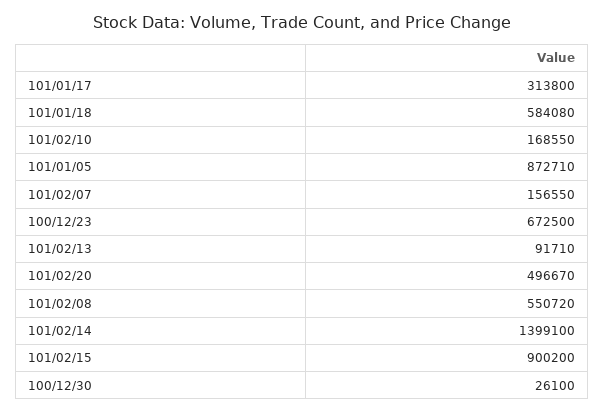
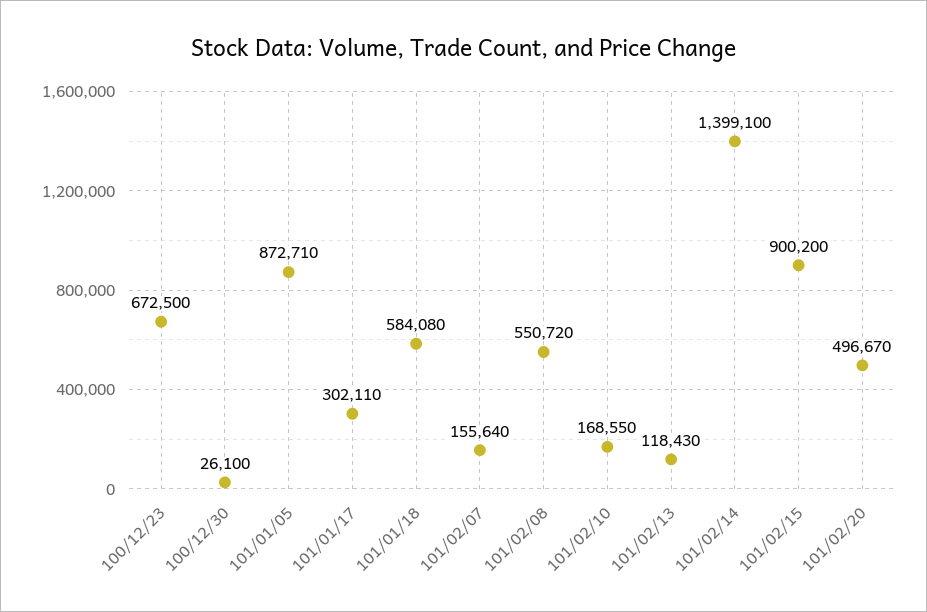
101/01/17: 313800 -> 302110
101/02/07: 156550 -> 155640
101/02/13: 91710 -> 118430

